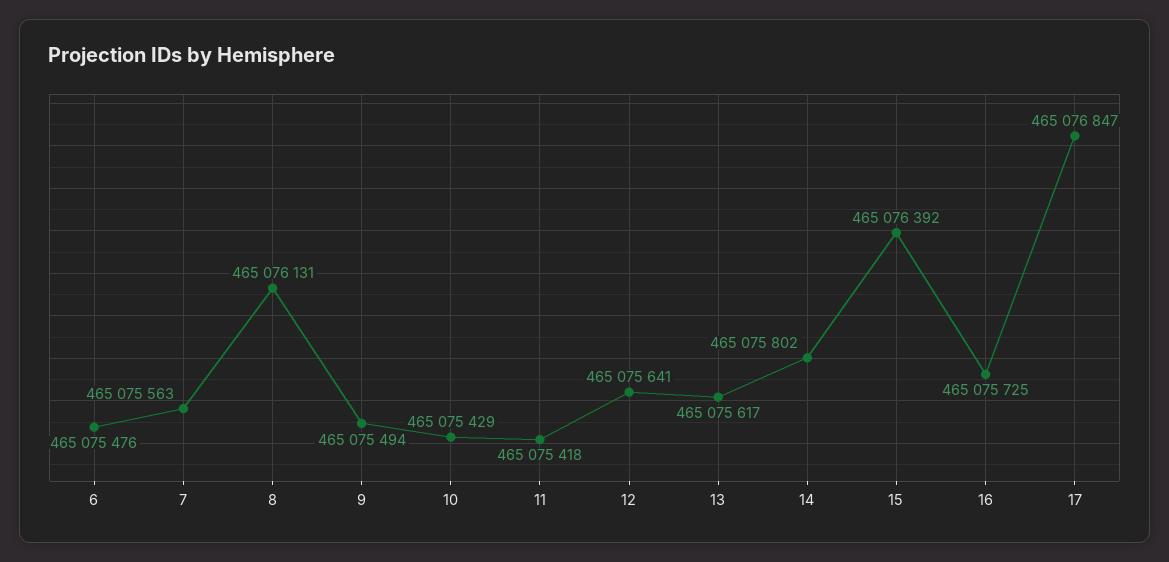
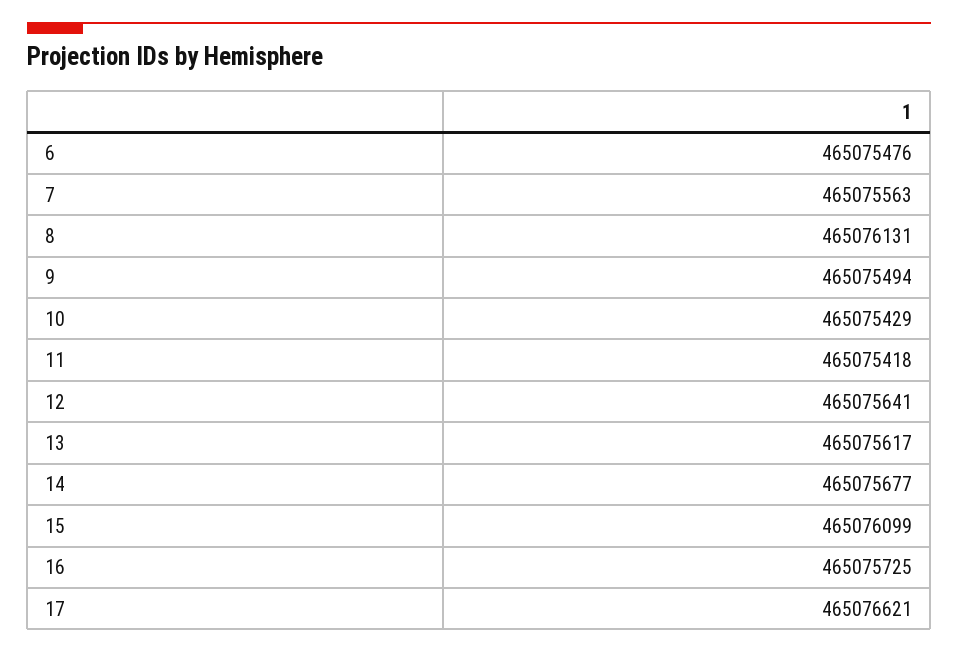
14: 465075802 -> 465075677
15: 465076392 -> 465076099
17: 465076847 -> 465076621

